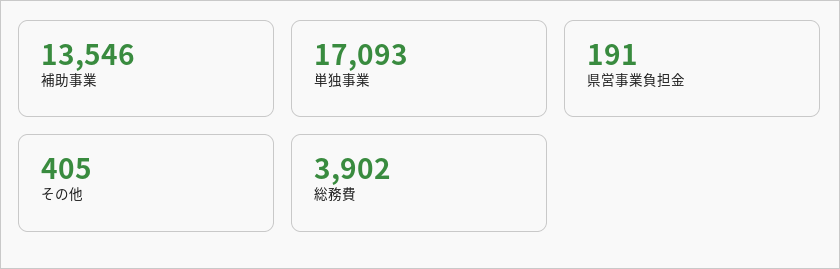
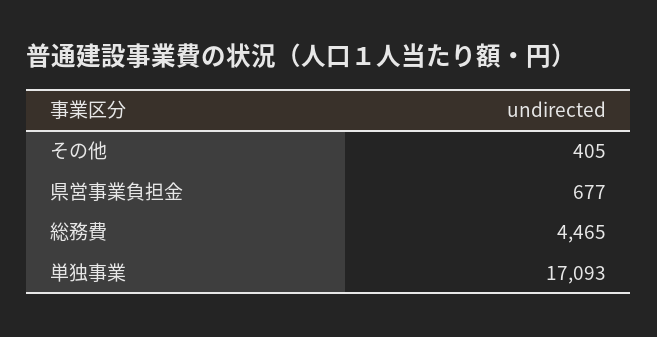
補助事業: 13546 -> none
県営事業負担金: 191 -> 677
総務費: 3902 -> 4465

